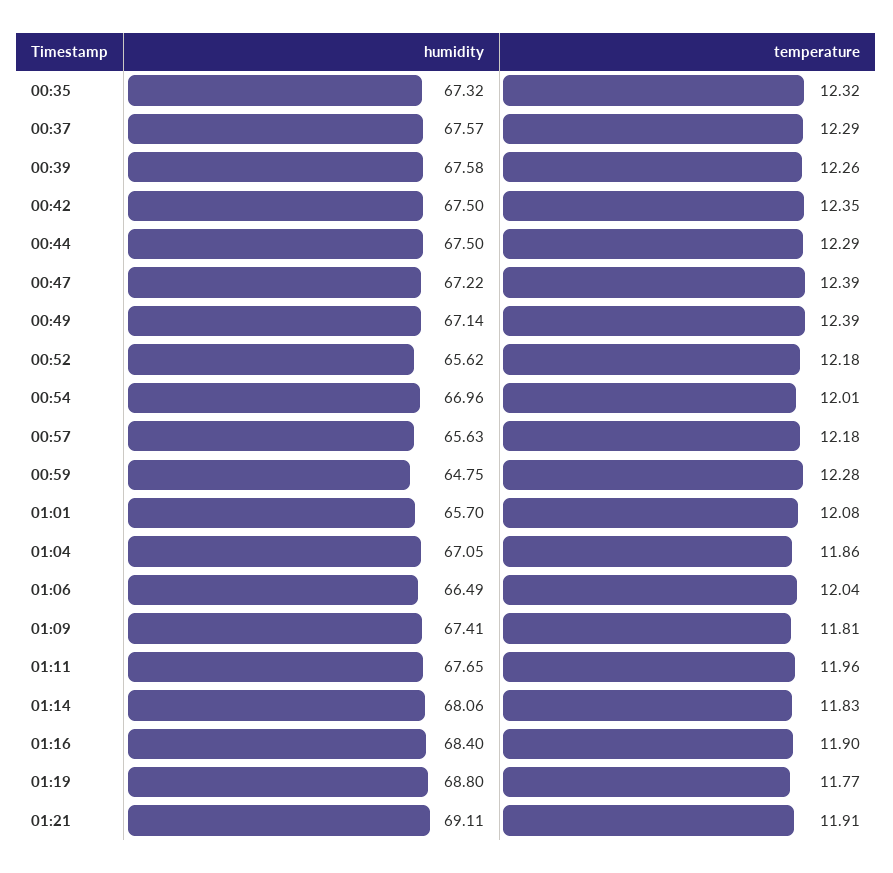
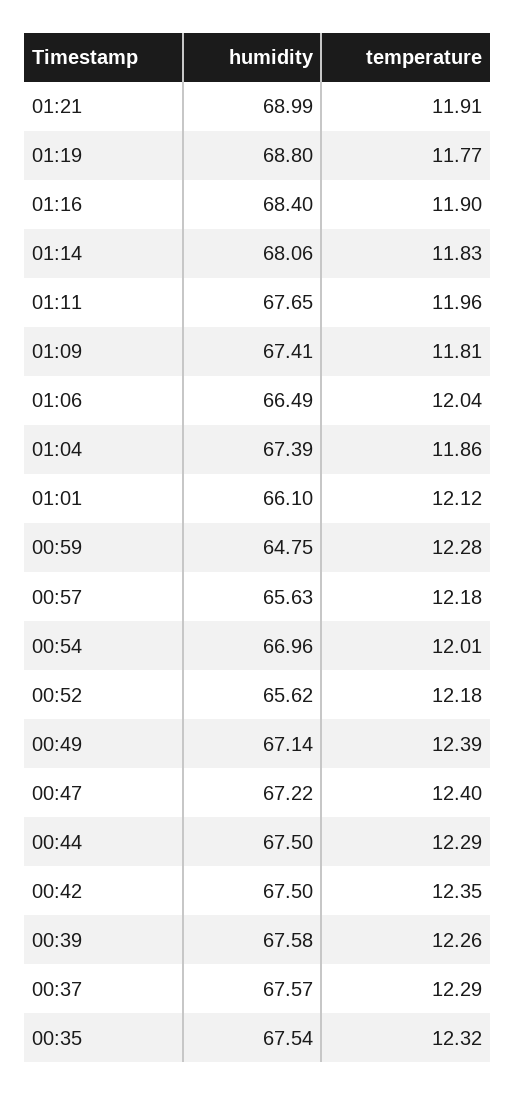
humidity, 00:35: 67.32 -> 67.54
temperature, 00:47: 12.39 -> 12.4
humidity, 01:01: 65.7 -> 66.1
temperature, 01:01: 12.08 -> 12.12
humidity, 01:04: 67.05 -> 67.39
humidity, 01:21: 69.11 -> 68.99

